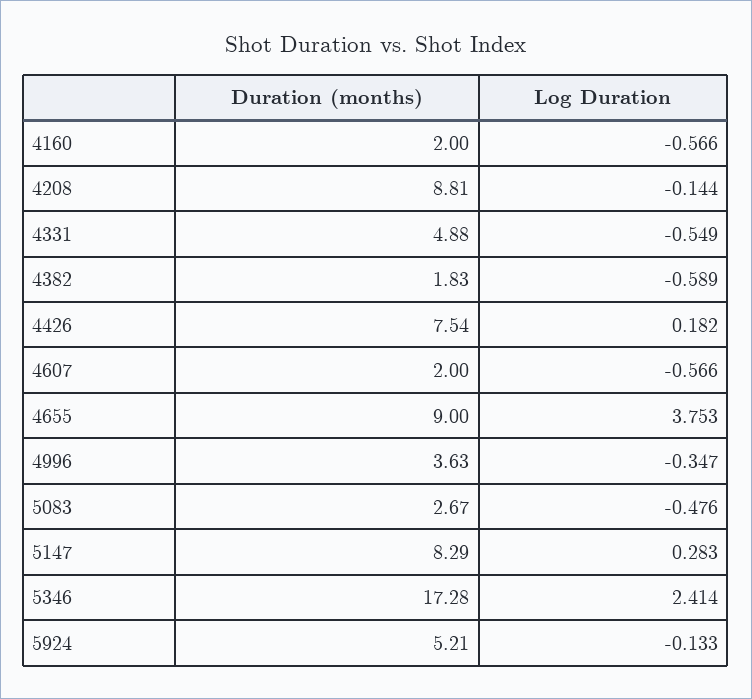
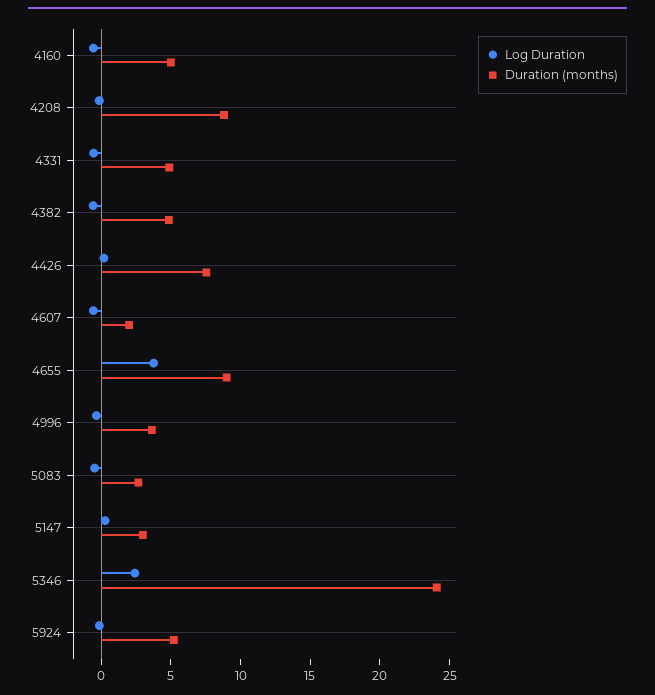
Duration (months), 4160: 2 -> 5
Duration (months), 4382: 1.83 -> 5
Duration (months), 5147: 8.29 -> 3
Duration (months), 5346: 17.28 -> 24

